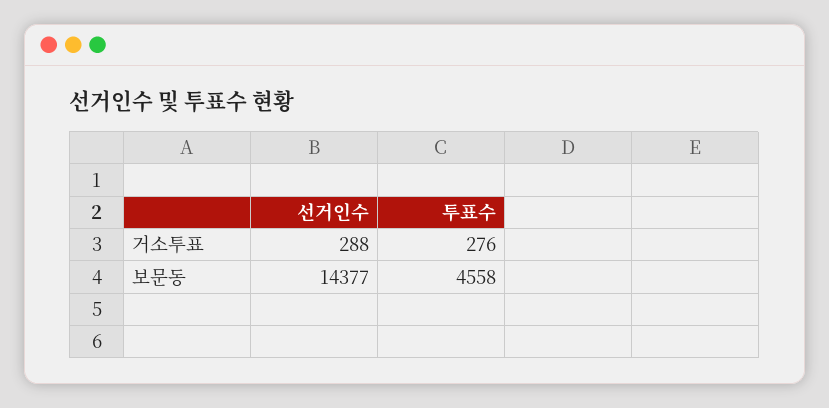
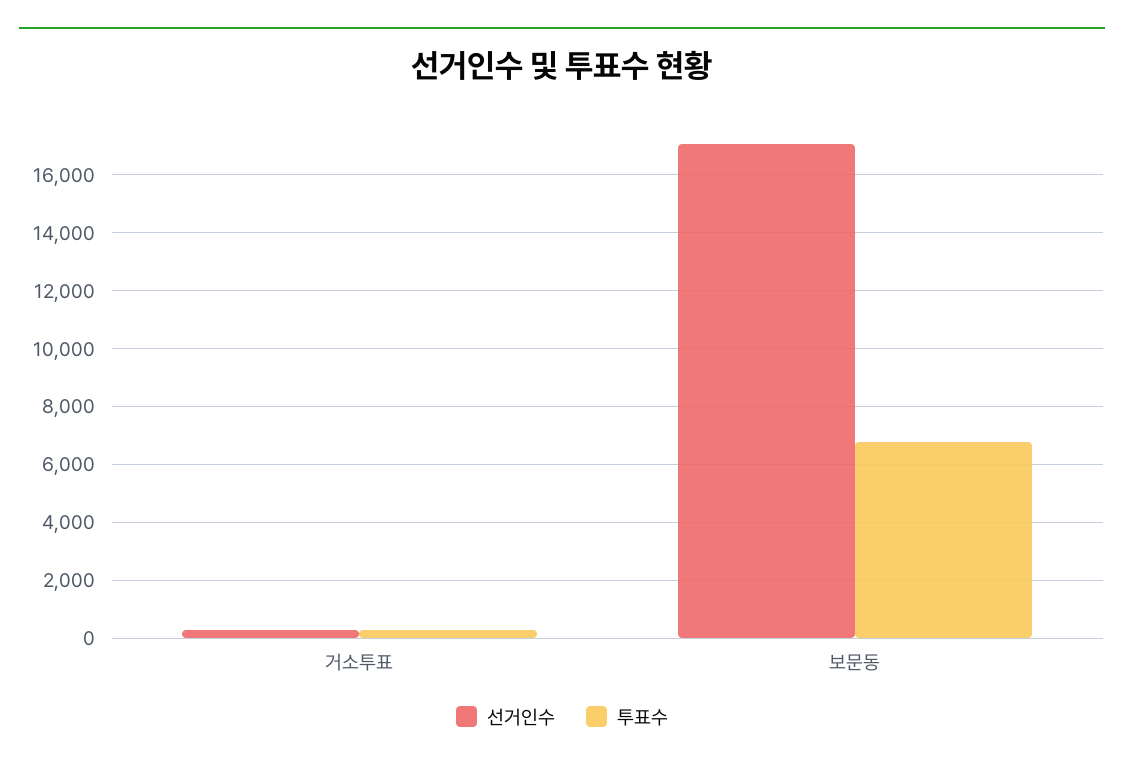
선거인수, 보문동: 14377 -> 17000
투표수, 보문동: 4558 -> 6750

